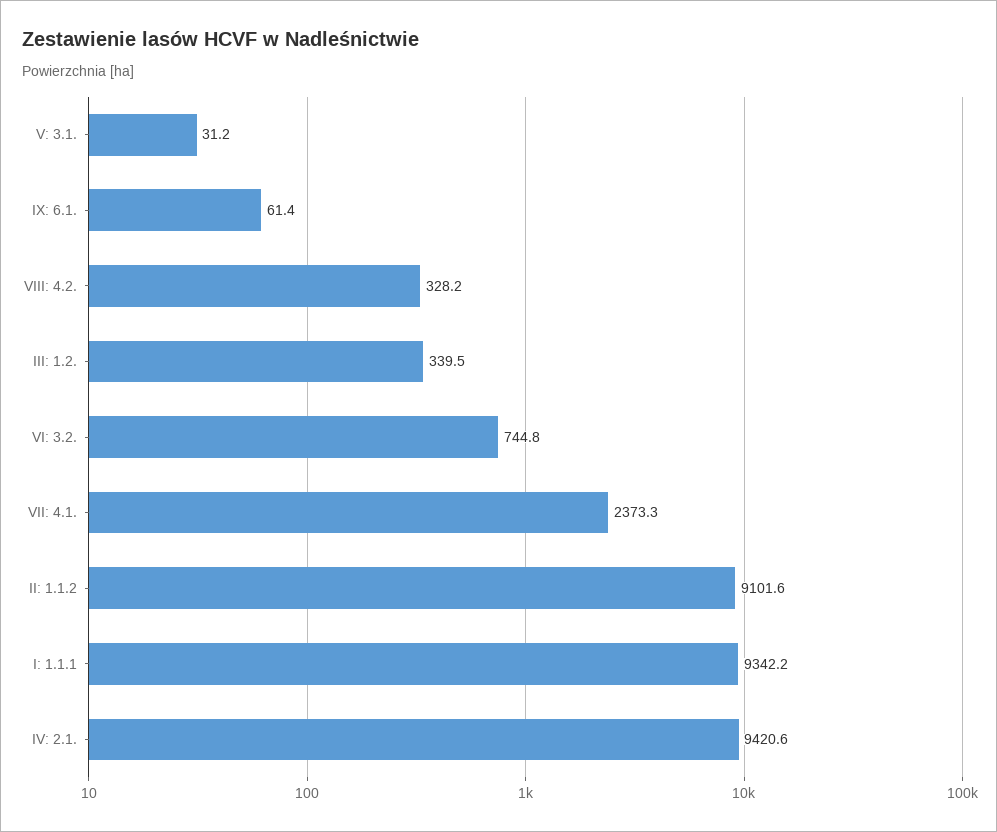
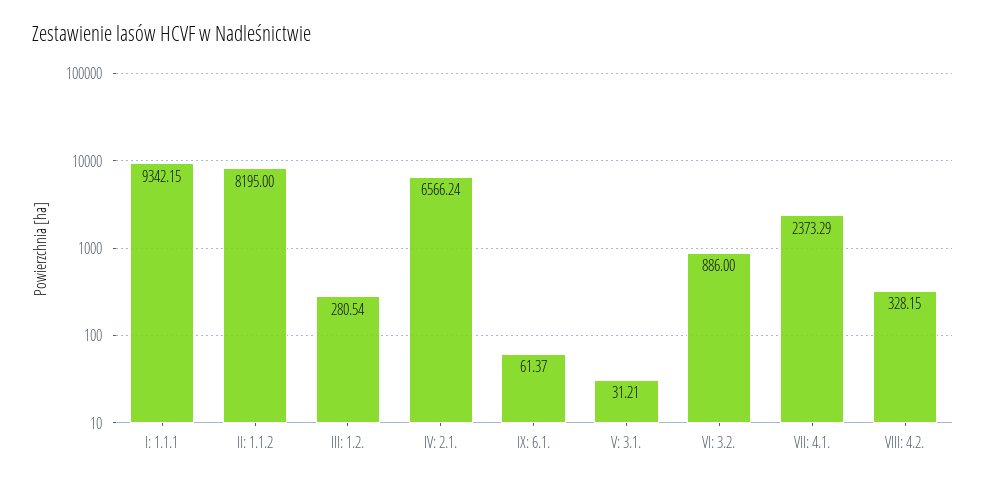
III: 1.2.: 339.5 -> 280.54
VI: 3.2.: 744.8 -> 886
II: 1.1.2: 9101.6 -> 8195
IV: 2.1.: 9420.6 -> 6566.24

